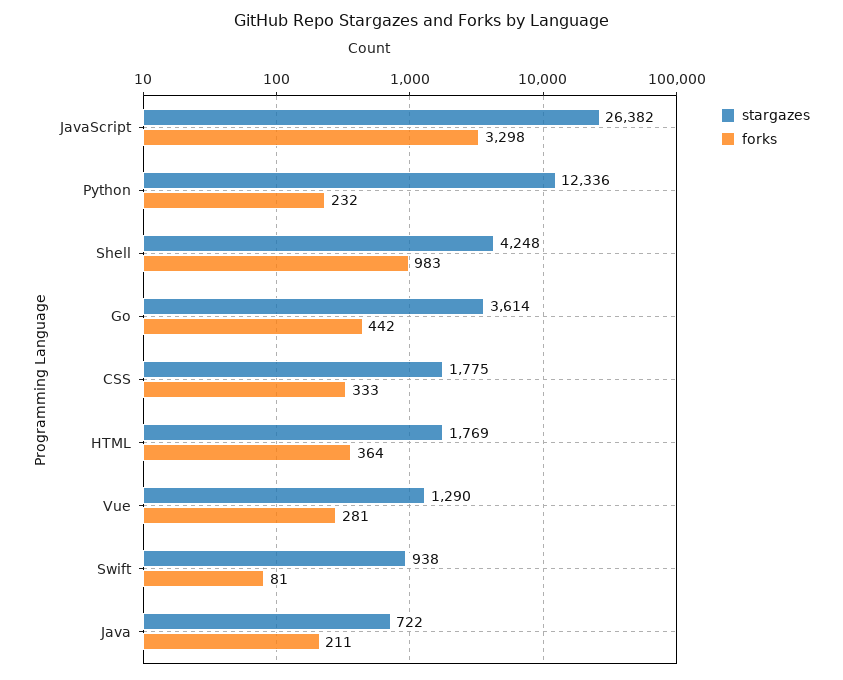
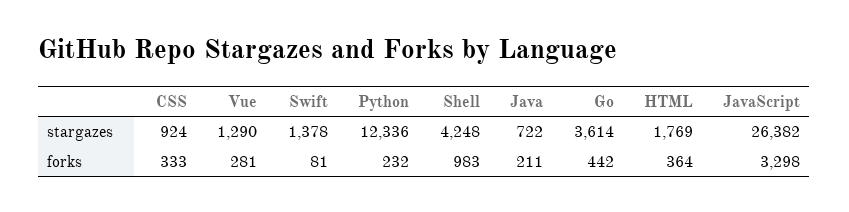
stargazes, CSS: 1775 -> 924
stargazes, Swift: 938 -> 1378

